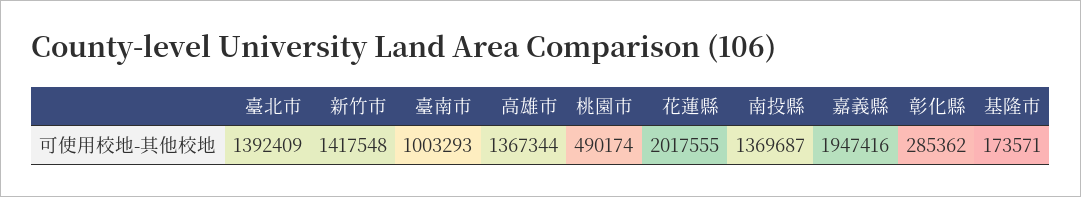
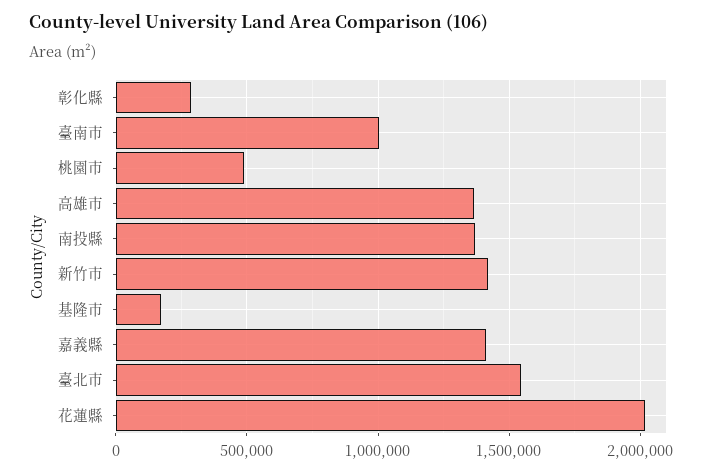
臺北市: 1392409 -> 1550000
嘉義縣: 1947416 -> 1400000

